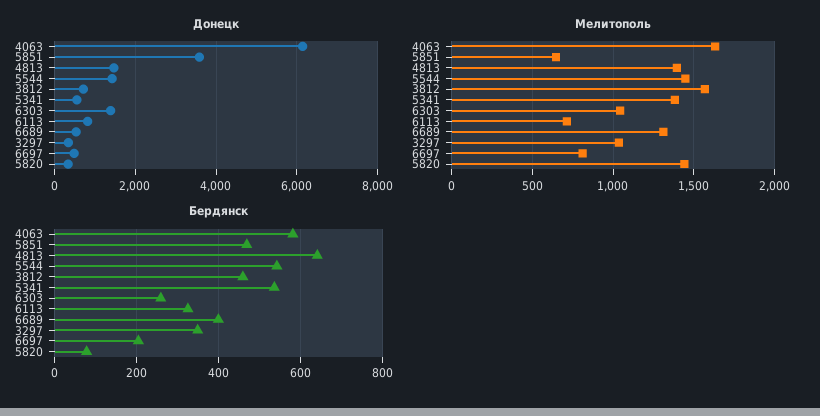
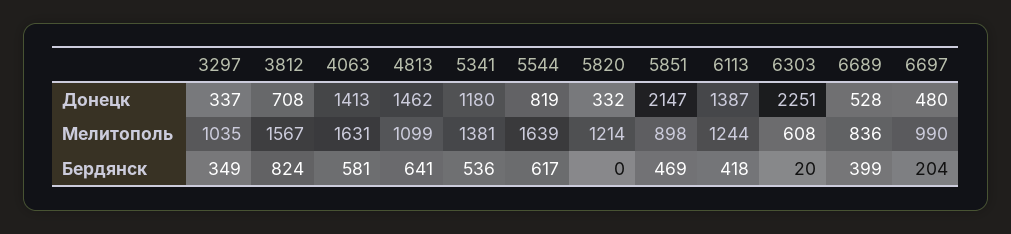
Донецк, 4063: 6200 -> 1413
Донецк, 5851: 3600 -> 2147
Донецк, 5544: 1400 -> 819
Донецк, 5341: 600 -> 1180
Донецк, 6303: 1400 -> 2251
Донецк, 6113: 800 -> 1387
Мелитополь, 5851: 650 -> 898
Мелитополь, 4813: 1400 -> 1099
Мелитополь, 5544: 1450 -> 1639
Мелитополь, 6303: 1050 -> 608
Мелитополь, 6113: 700 -> 1244
Мелитополь, 6689: 1300 -> 836
Мелитополь, 6697: 800 -> 990
Мелитополь, 5820: 1450 -> 1214
Бердянск, 5544: 540 -> 617
Бердянск, 3812: 460 -> 824
Бердянск, 6303: 260 -> 20
Бердянск, 6113: 320 -> 418
Бердянск, 5820: 80 -> 0

